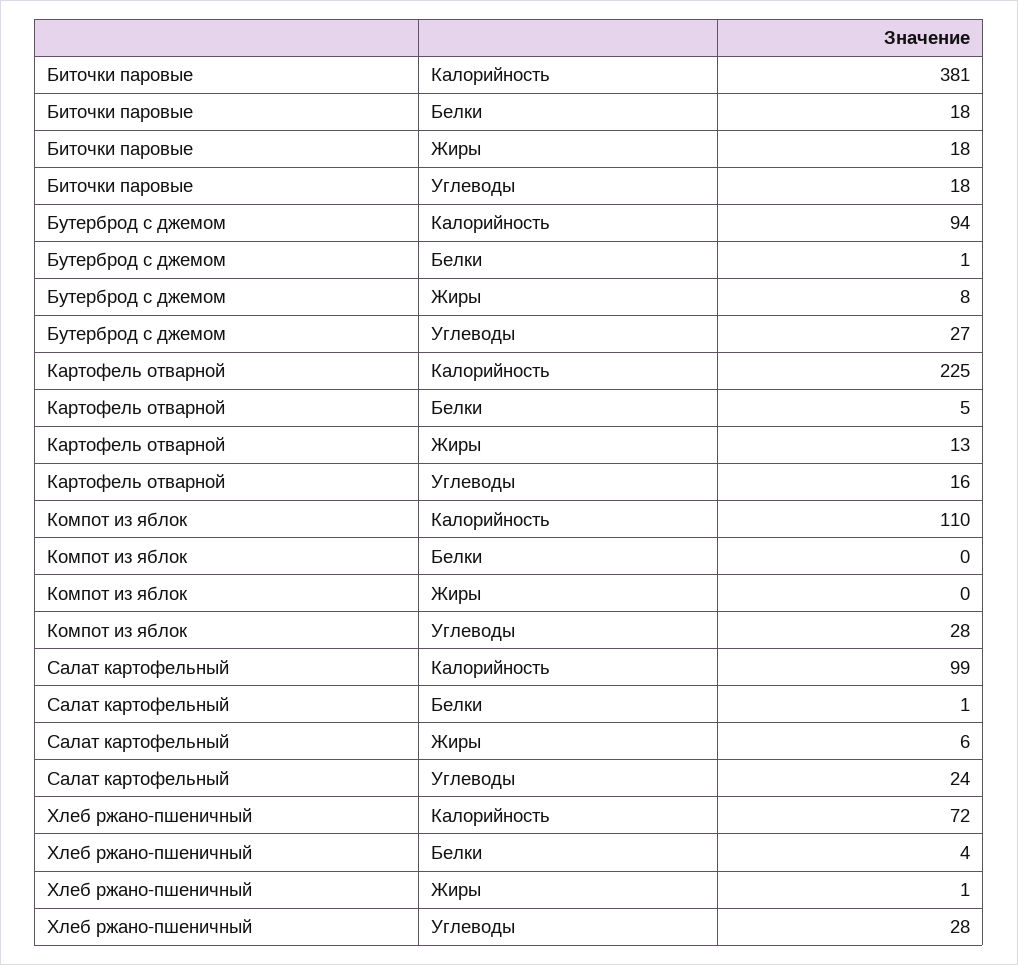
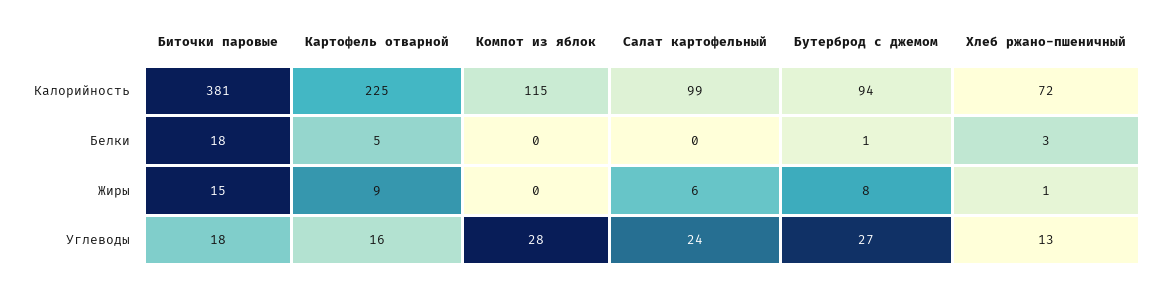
Биточки паровые, Жиры: 18 -> 15
Картофель отварной, Жиры: 13 -> 9
Компот из яблок, Калорийность: 110 -> 115
Салат картофельный, Белки: 1 -> 0
Хлеб ржано-пшеничный, Белки: 4 -> 3
Хлеб ржано-пшеничный, Углеводы: 28 -> 13

